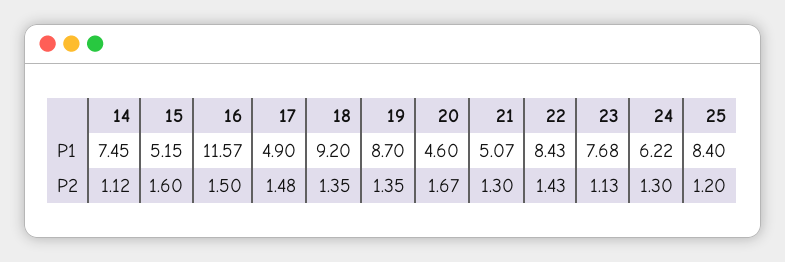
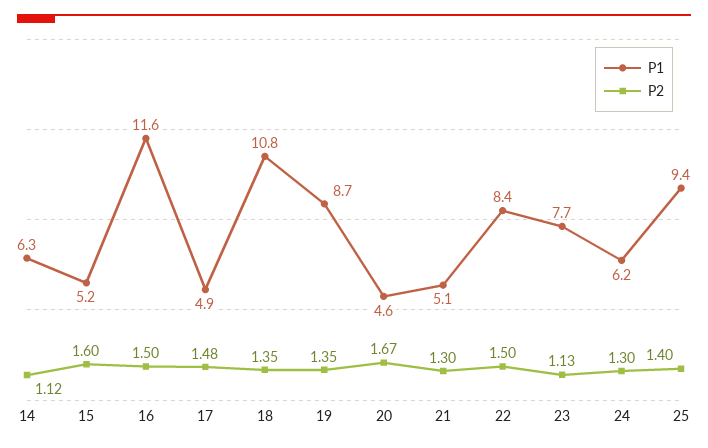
P1, 14: 7.45 -> 6.3
P1, 18: 9.2 -> 10.8
P1, 25: 8.4 -> 9.4
P2, 22: 1.43 -> 1.5
P2, 25: 1.2 -> 1.4

